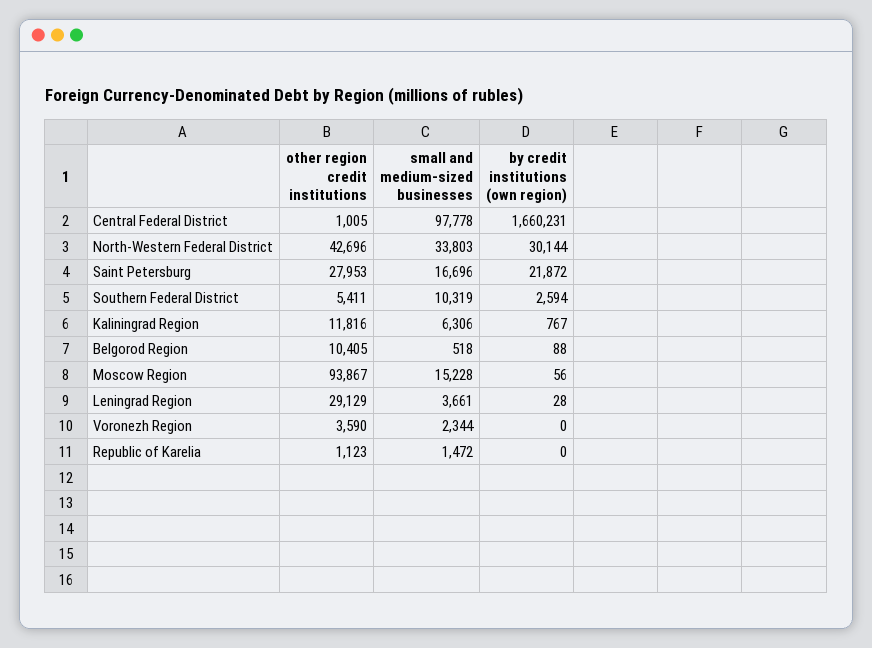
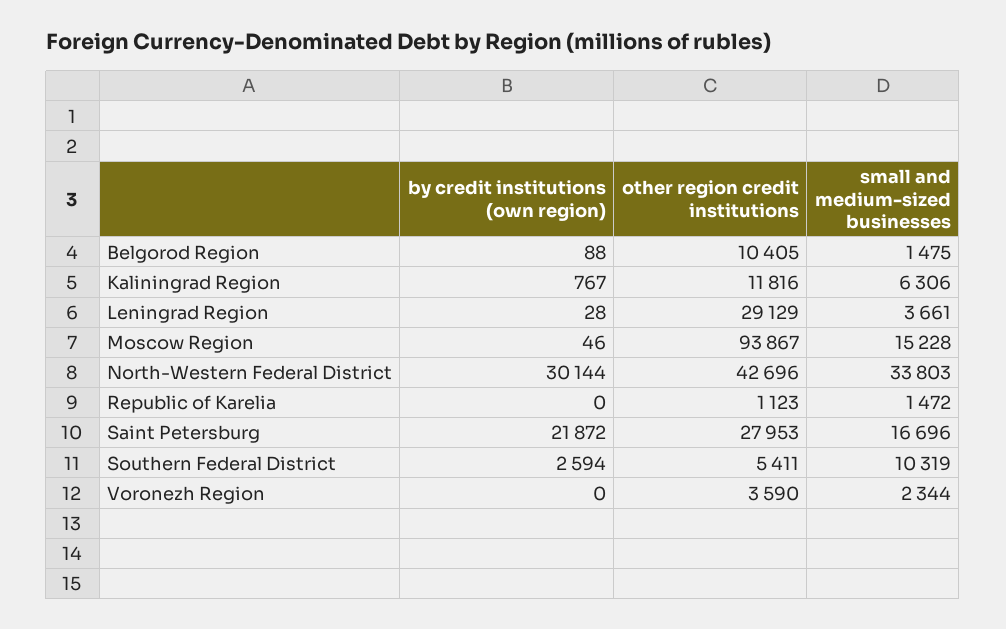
other region credit institutions, Central Federal District: 1005 -> none
small and medium-sized businesses, Central Federal District: 97778 -> none
by credit institutions (own region), Central Federal District: 1660231 -> none
small and medium-sized businesses, Belgorod Region: 518 -> 1475
by credit institutions (own region), Moscow Region: 56 -> 46

